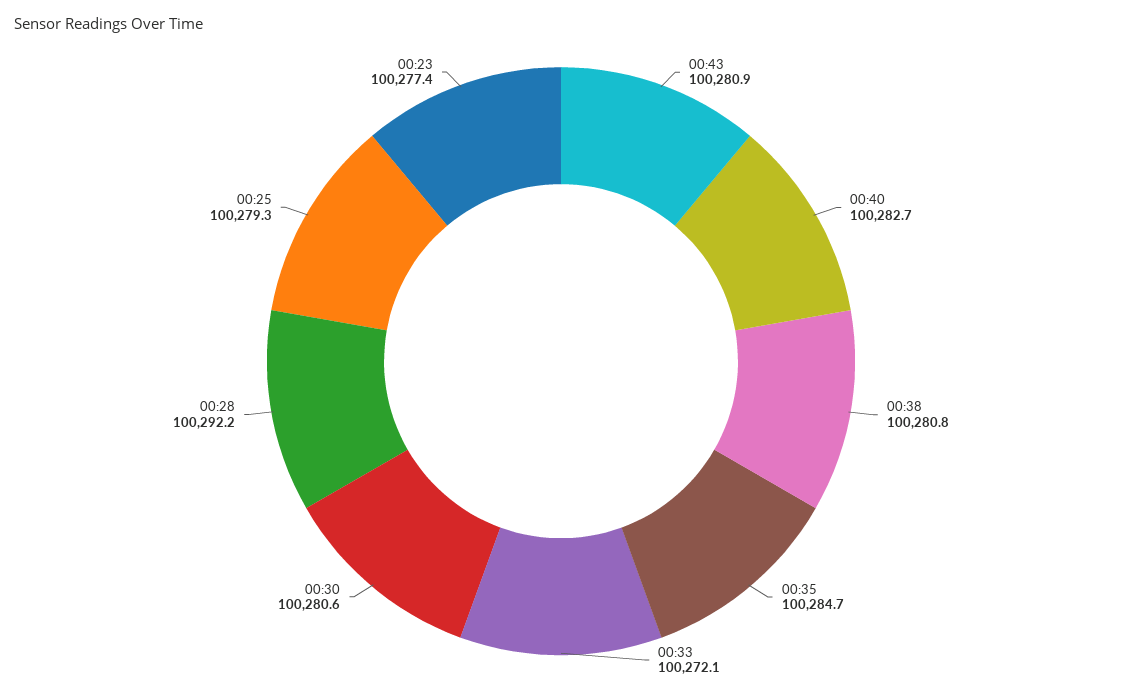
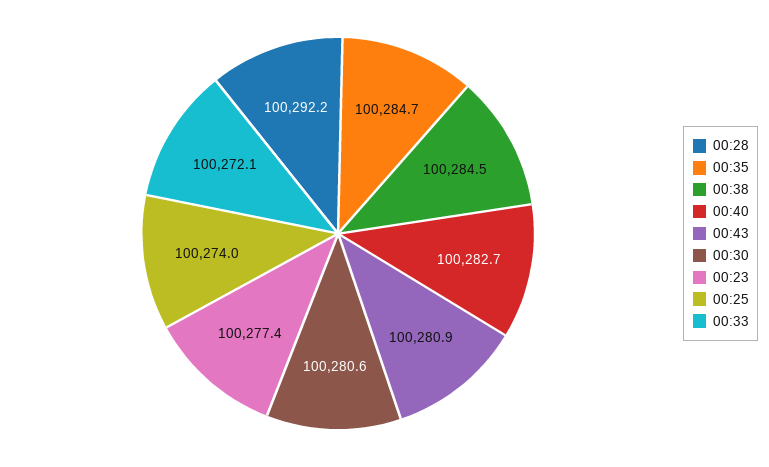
00:38: 100280.8 -> 100284.5
00:25: 100279.3 -> 100274

